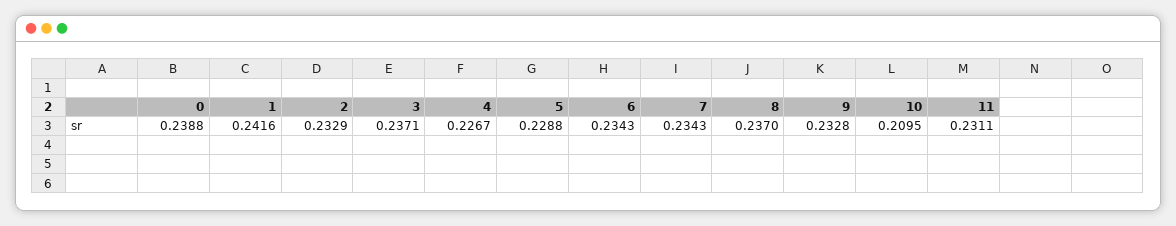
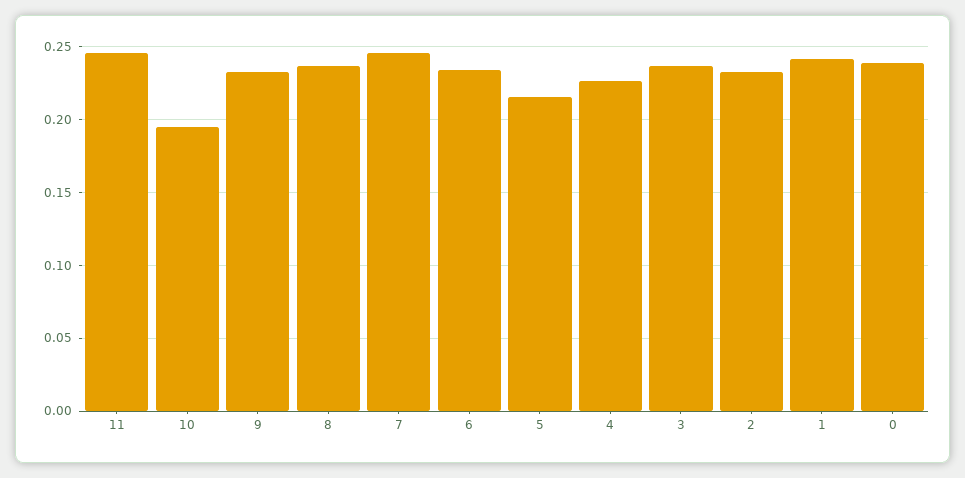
5: 0.2288 -> 0.215
7: 0.2343 -> 0.245
10: 0.2095 -> 0.195
11: 0.2311 -> 0.245

